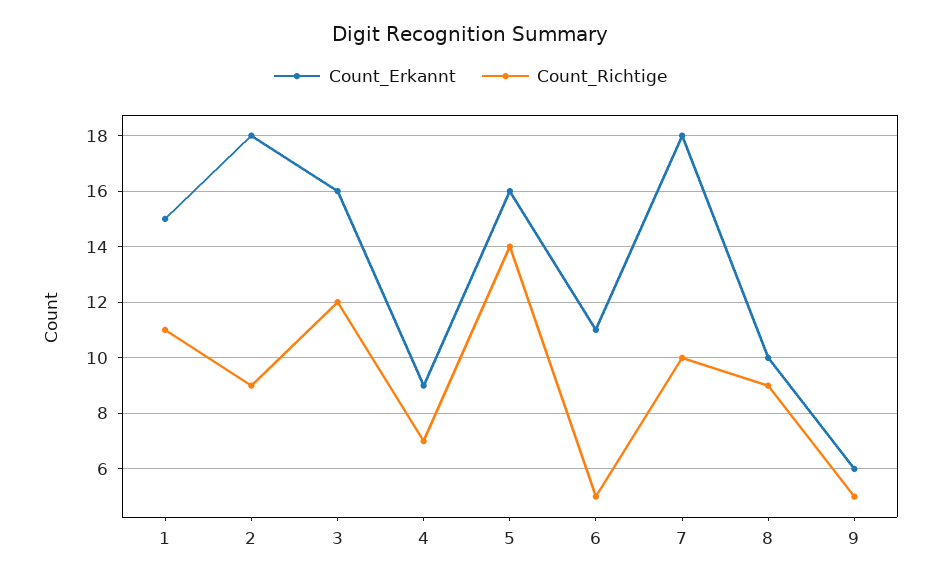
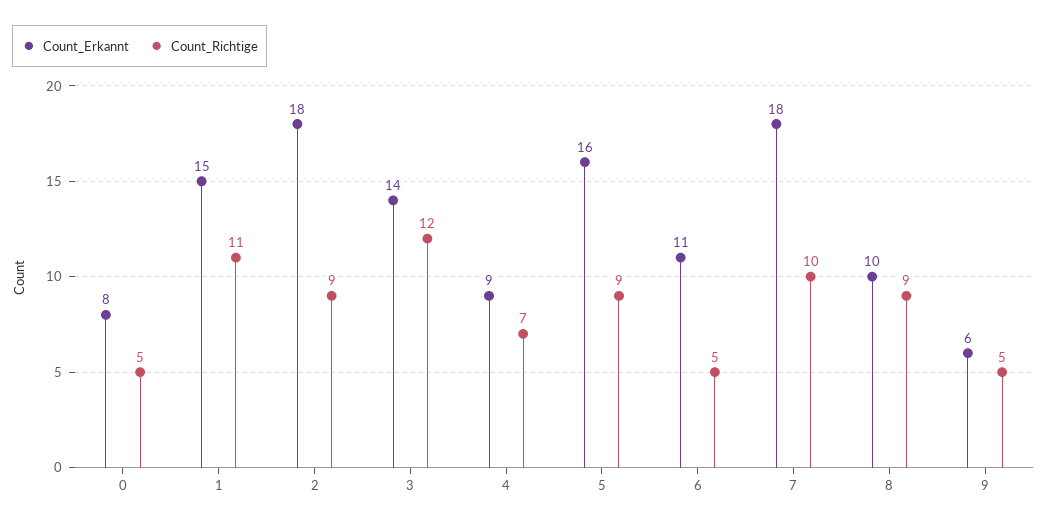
Count_Erkannt, 3: 16 -> 14
Count_Richtige, 5: 14 -> 9
Count_Erkannt, 0: none -> 8
Count_Richtige, 0: none -> 5

